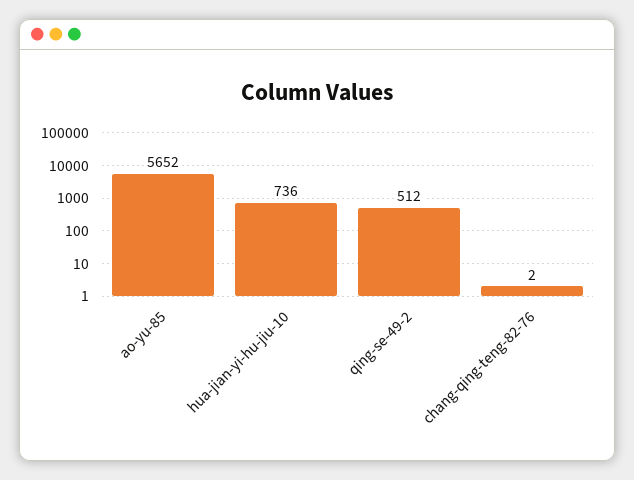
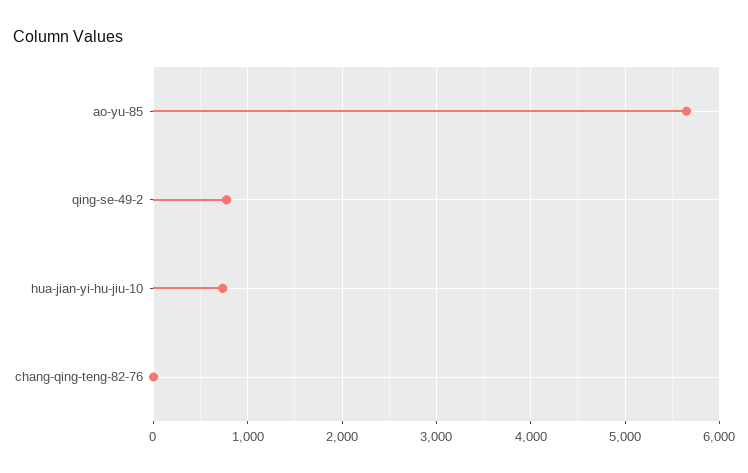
qing-se-49-2: 512 -> 800

